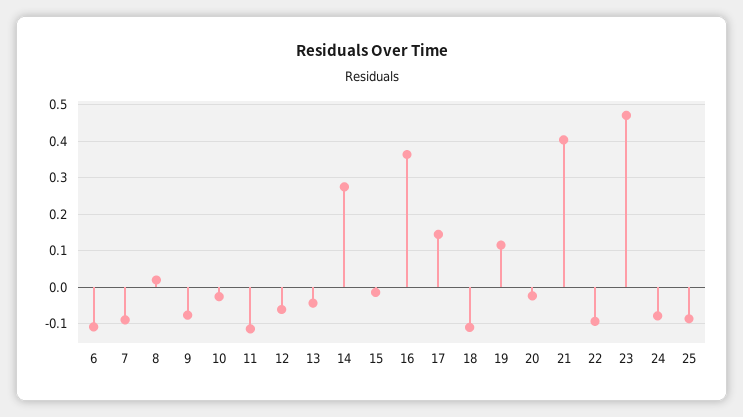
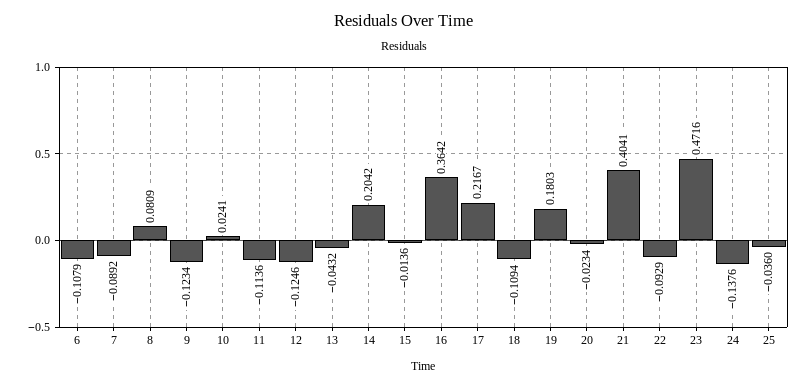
8: 0.02 -> 0.0809
9: -0.08 -> -0.1234
10: -0.02 -> 0.0241
12: -0.06 -> -0.1246
14: 0.28 -> 0.2042
17: 0.14 -> 0.2167
19: 0.12 -> 0.1803
24: -0.08 -> -0.1376
25: -0.08 -> -0.036

